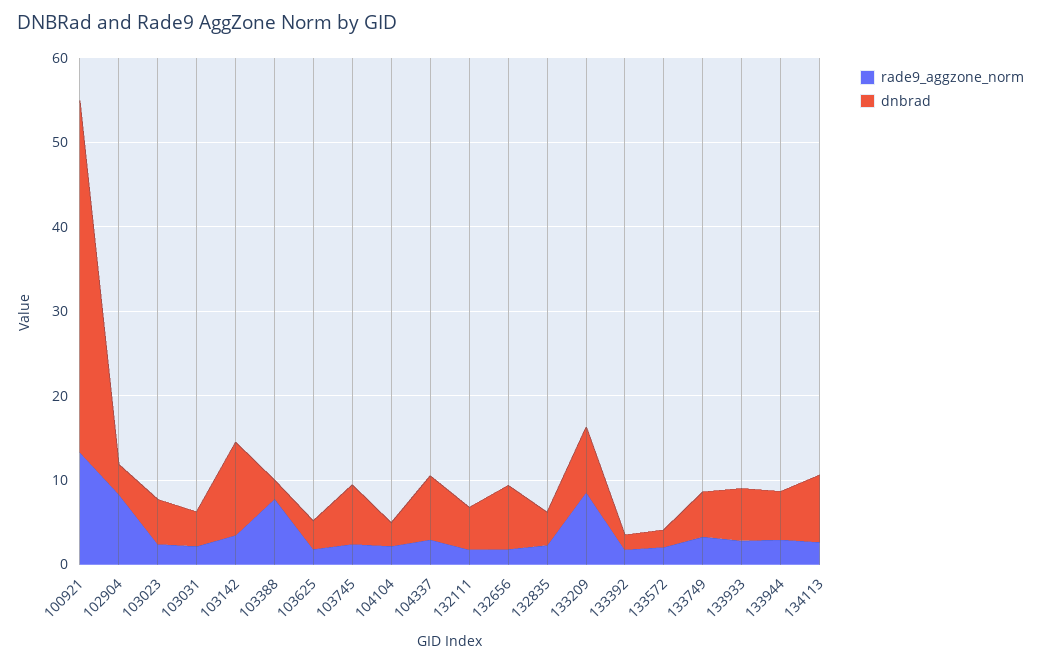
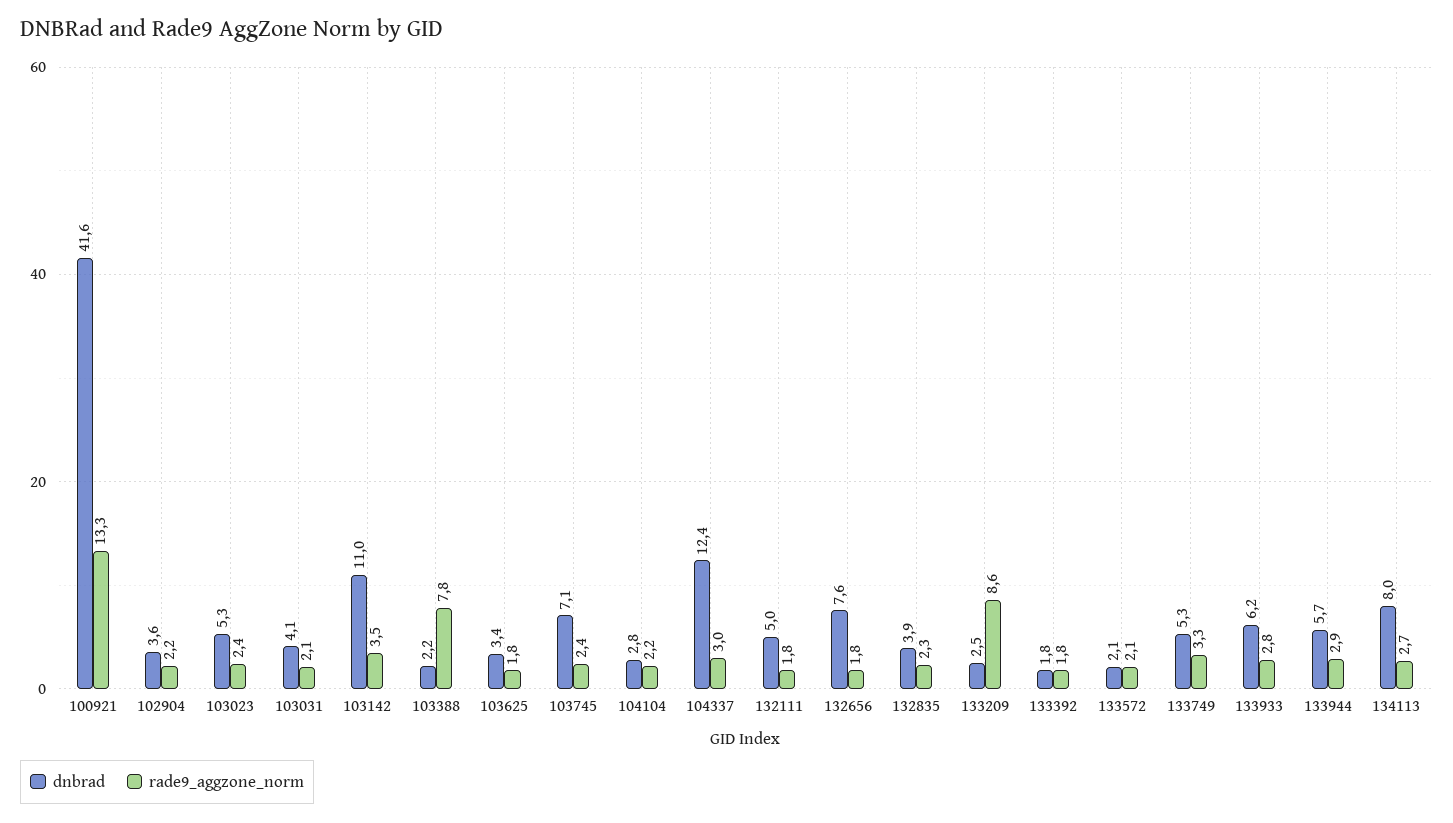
rade9_aggzone_norm, 102904: 8 -> 2.2
dnbrad, 104337: 8 -> 12.4
dnbrad, 133209: 8 -> 2.5

